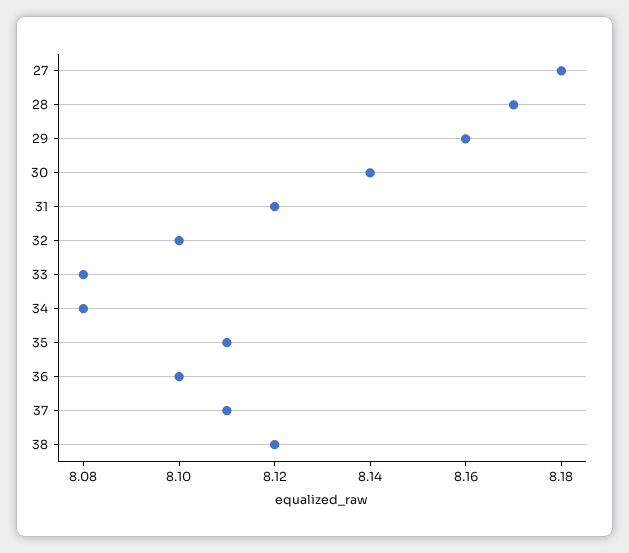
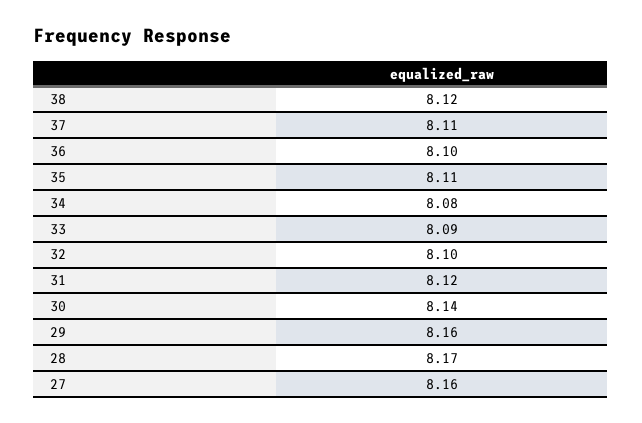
27: 8.18 -> 8.16
33: 8.08 -> 8.09

